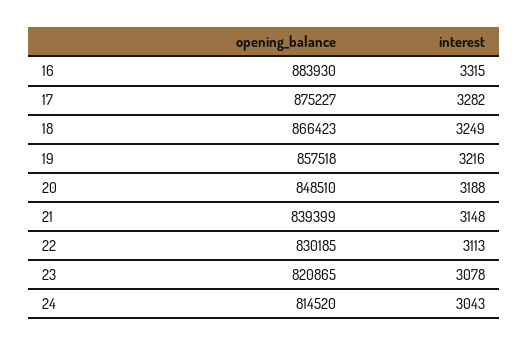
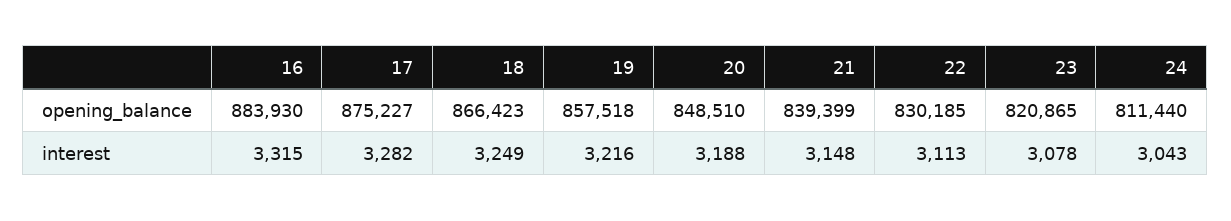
opening_balance, 24: 814520 -> 811440

